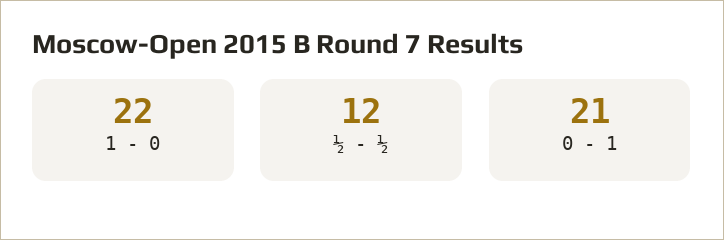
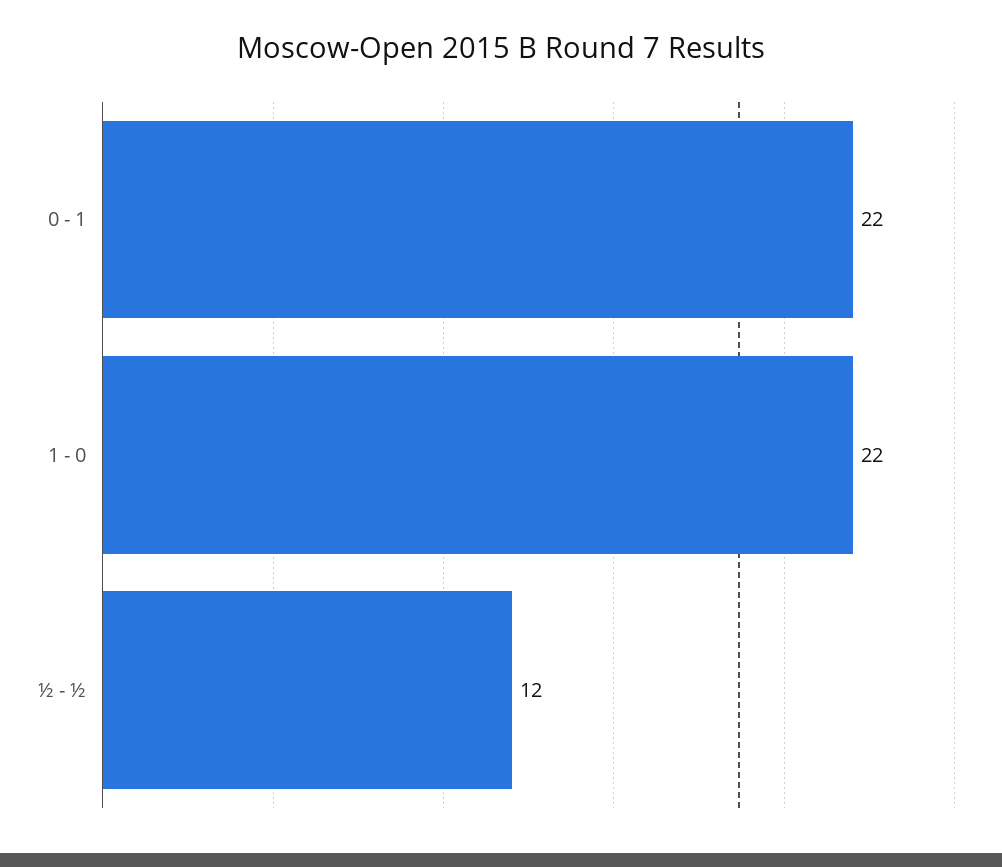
0 - 1: 21 -> 22

